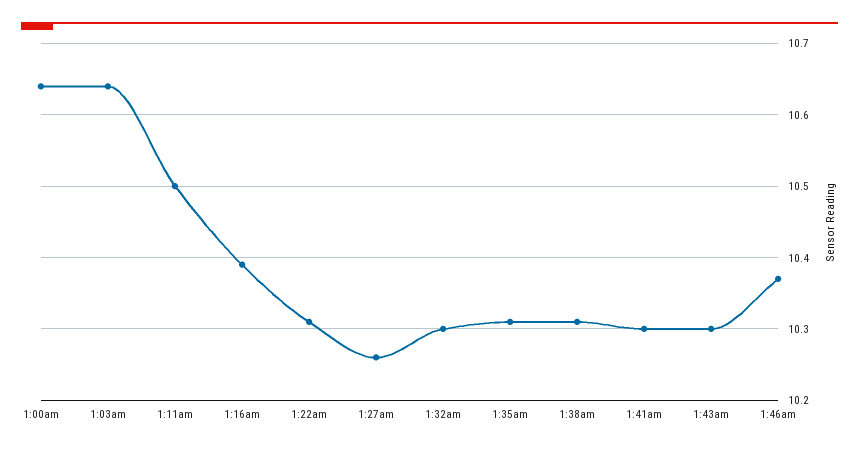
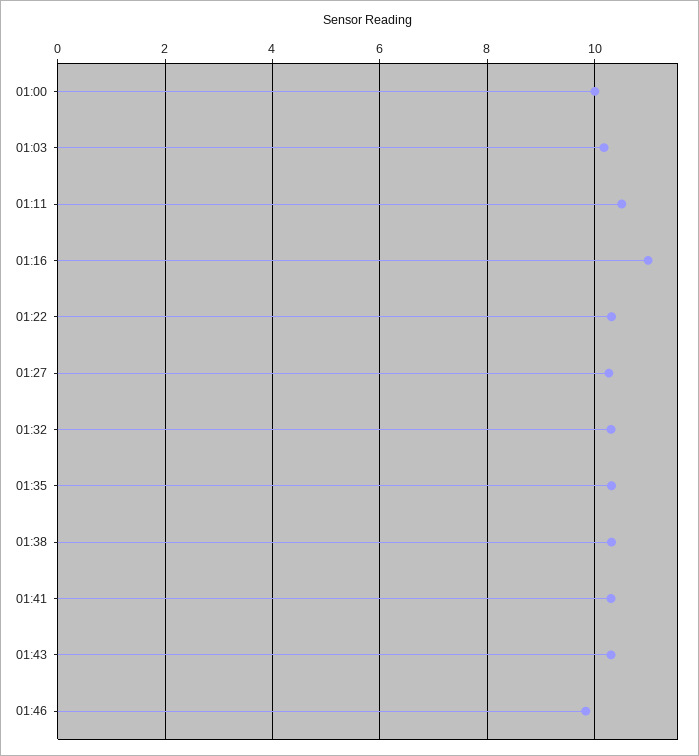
1:00am: 10.64 -> 10
1:03am: 10.64 -> 10.2
1:16am: 10.39 -> 11
1:46am: 10.37 -> 9.8

